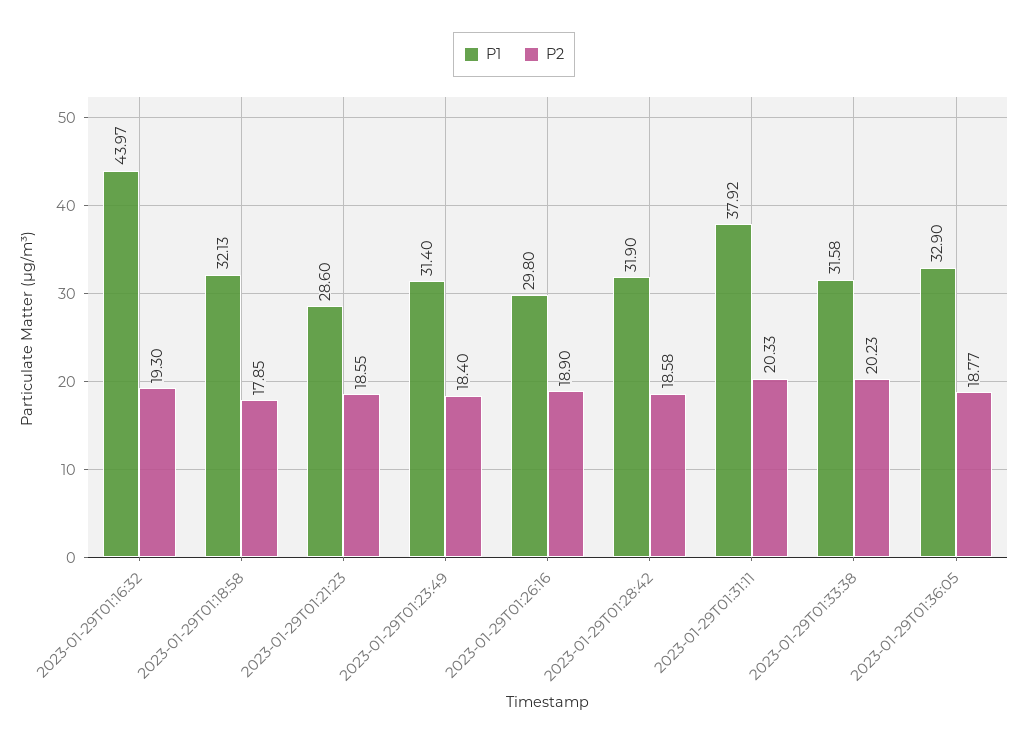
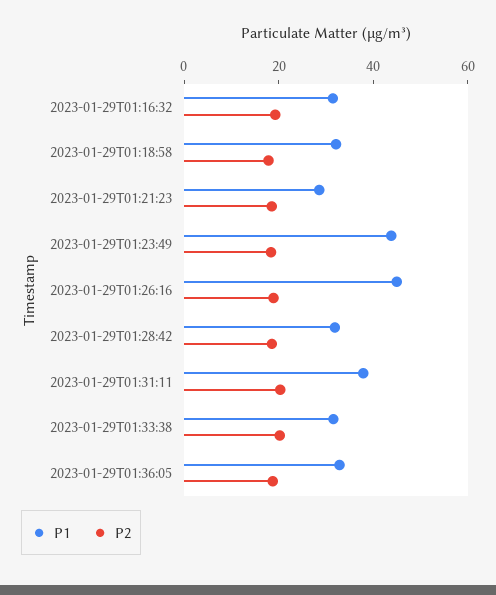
P1, 2023-01-29T01:16:32: 43.97 -> 30
P1, 2023-01-29T01:23:49: 31.4 -> 45
P1, 2023-01-29T01:26:16: 29.8 -> 45

